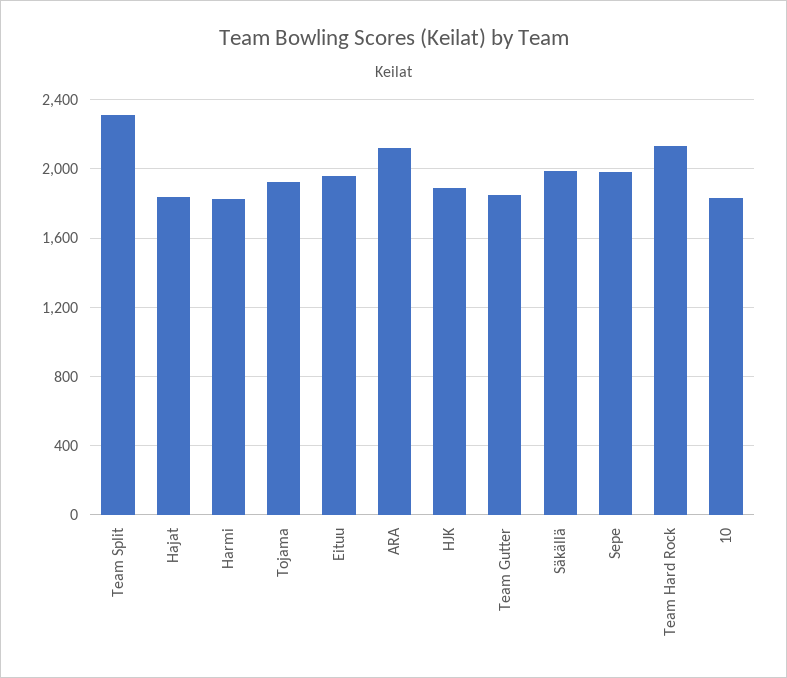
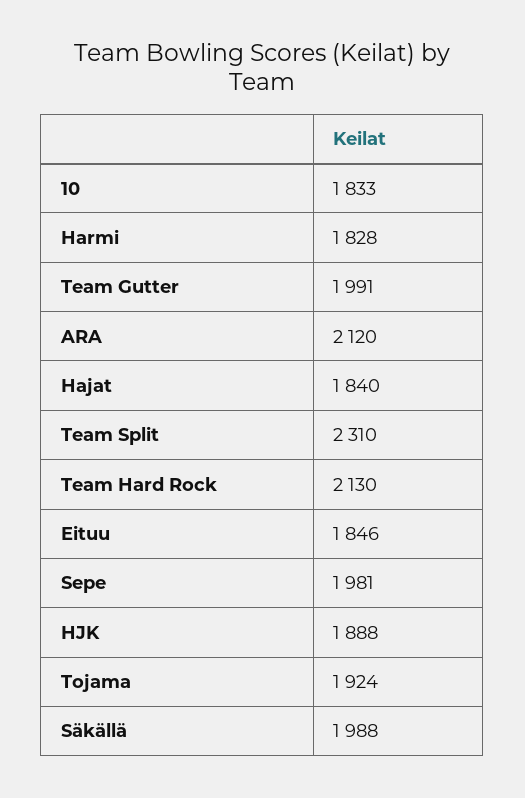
Eituu: 1950 -> 1846
Team Gutter: 1850 -> 1991

